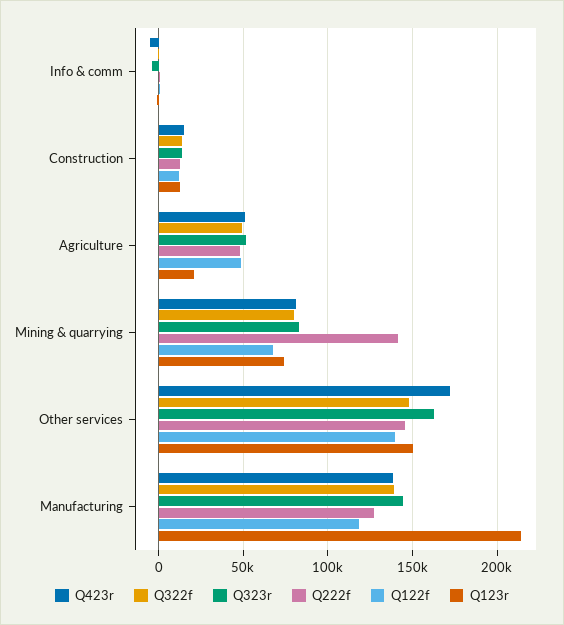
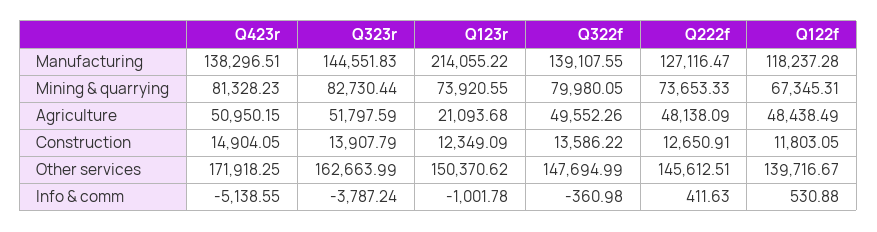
Q222f, Mining & quarrying: 140000 -> 73653.33

